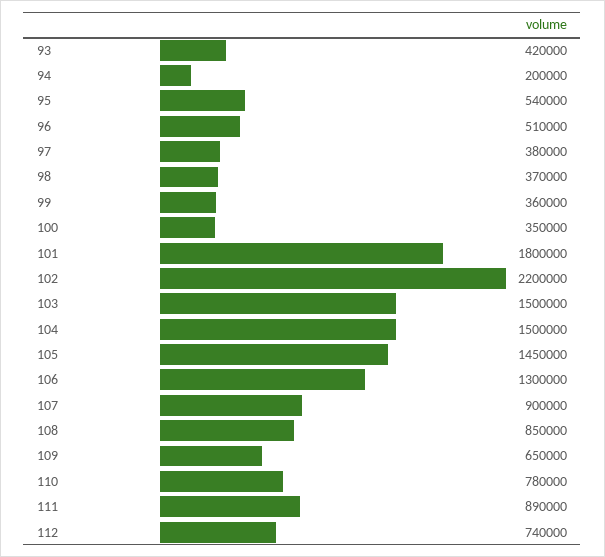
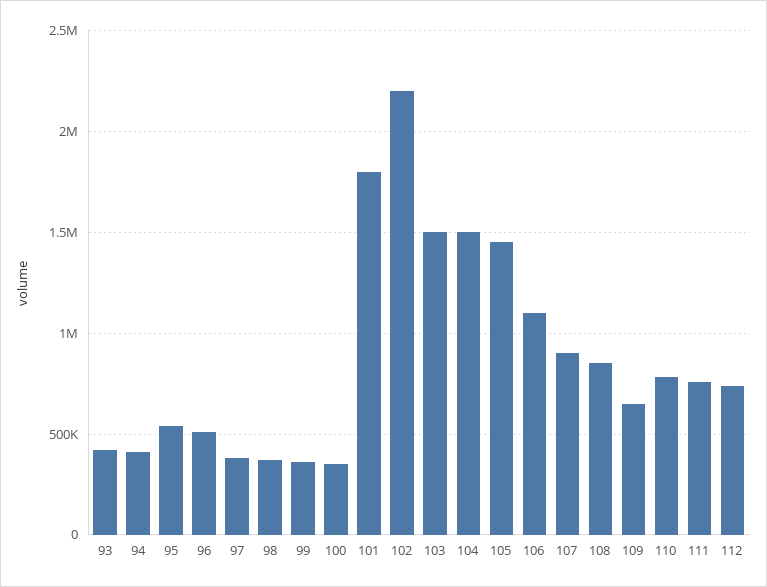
94: 200000 -> 400000
106: 1300000 -> 1100000
111: 890000 -> 750000

